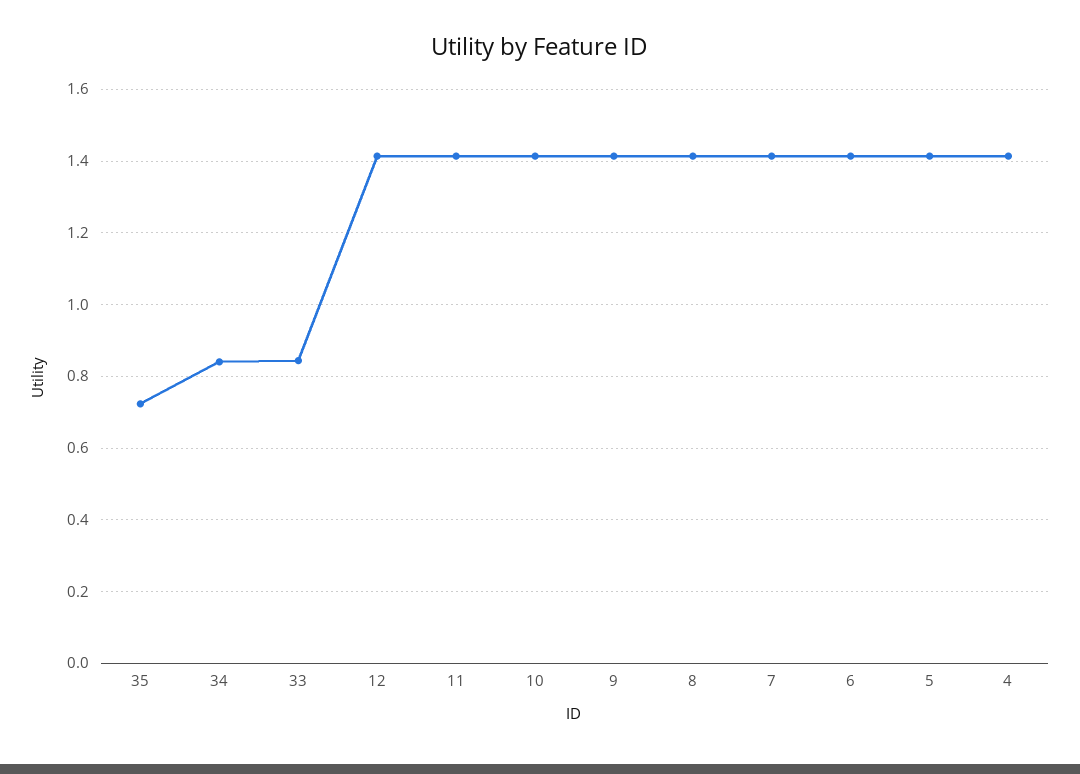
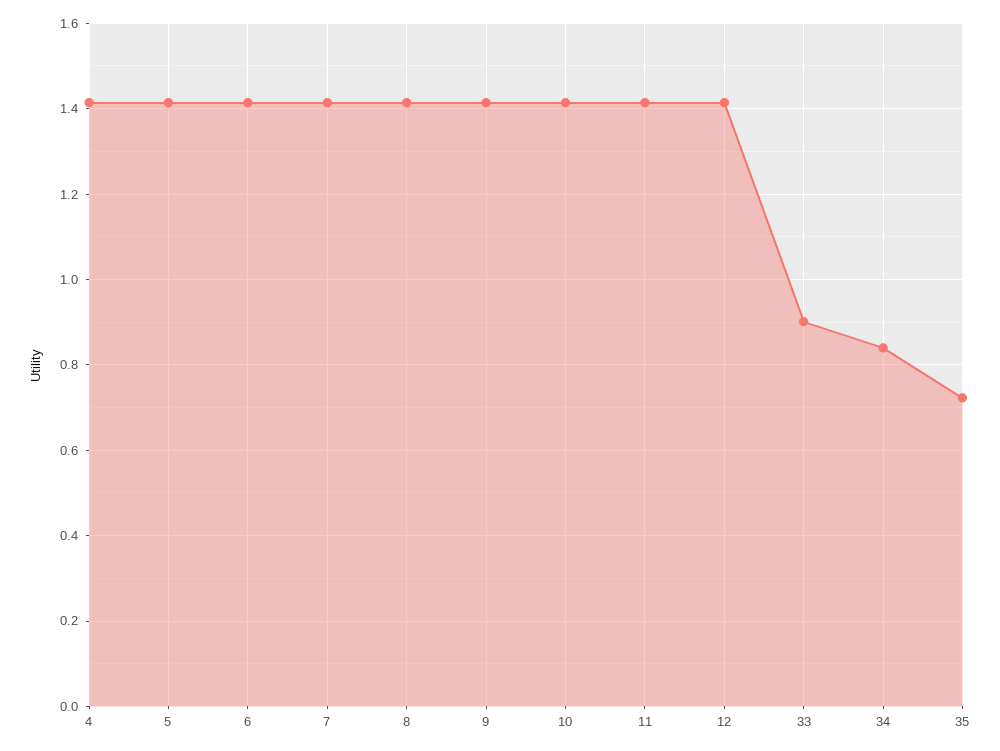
33: 0.84 -> 0.9

